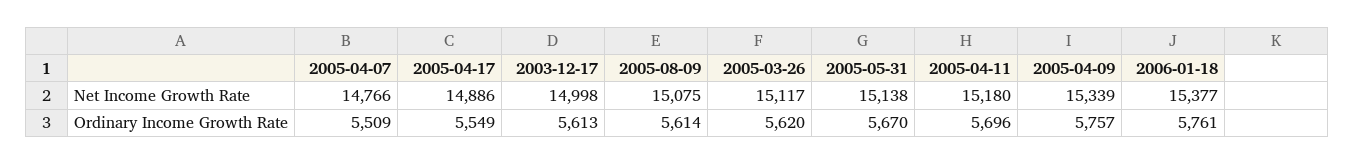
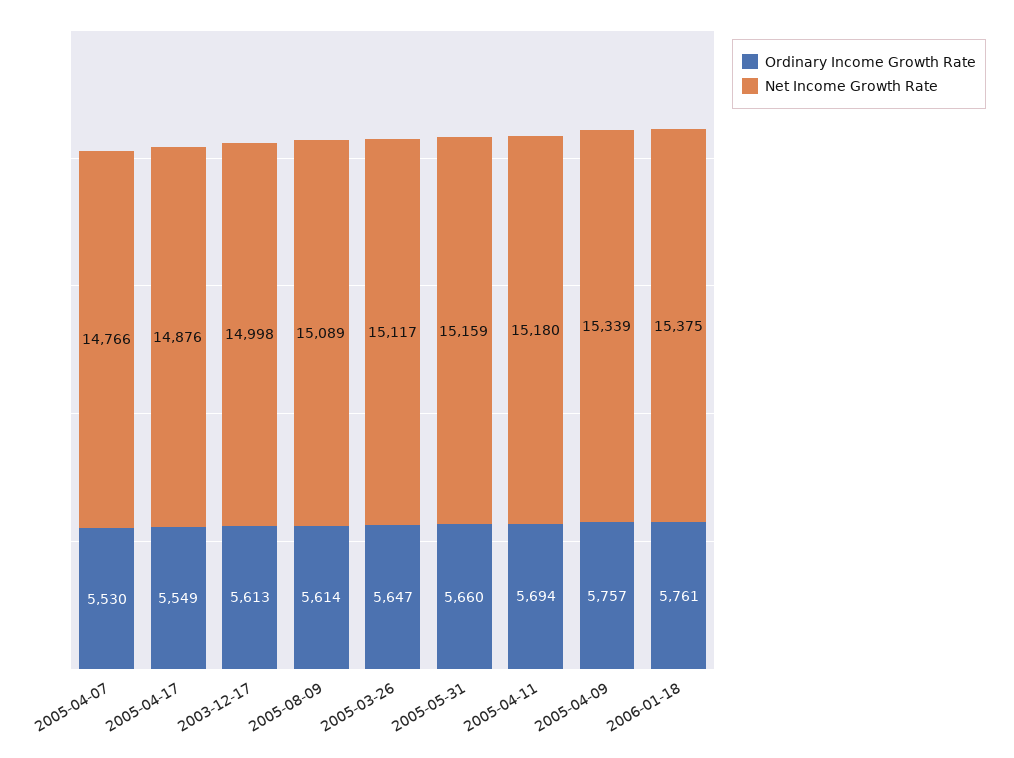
Net Income Growth Rate, 2005-04-17: 14886 -> 14876
Net Income Growth Rate, 2005-08-09: 15075 -> 15089
Net Income Growth Rate, 2005-05-31: 15138 -> 15159
Net Income Growth Rate, 2006-01-18: 15377 -> 15375
Ordinary Income Growth Rate, 2005-04-07: 5509 -> 5530
Ordinary Income Growth Rate, 2005-03-26: 5620 -> 5647
Ordinary Income Growth Rate, 2005-05-31: 5670 -> 5660
Ordinary Income Growth Rate, 2005-04-11: 5696 -> 5694

